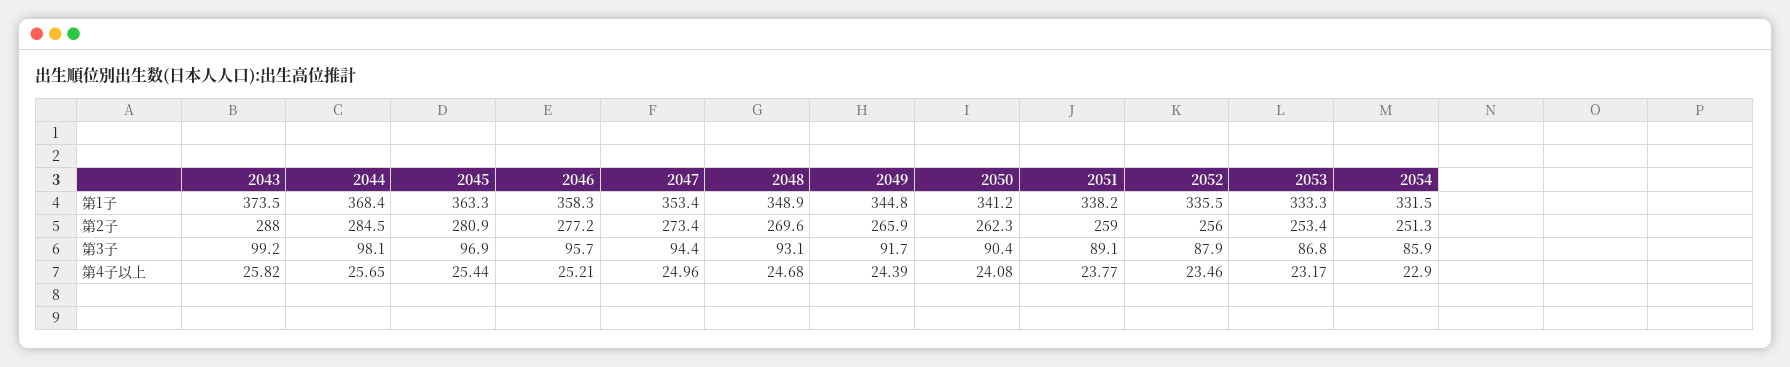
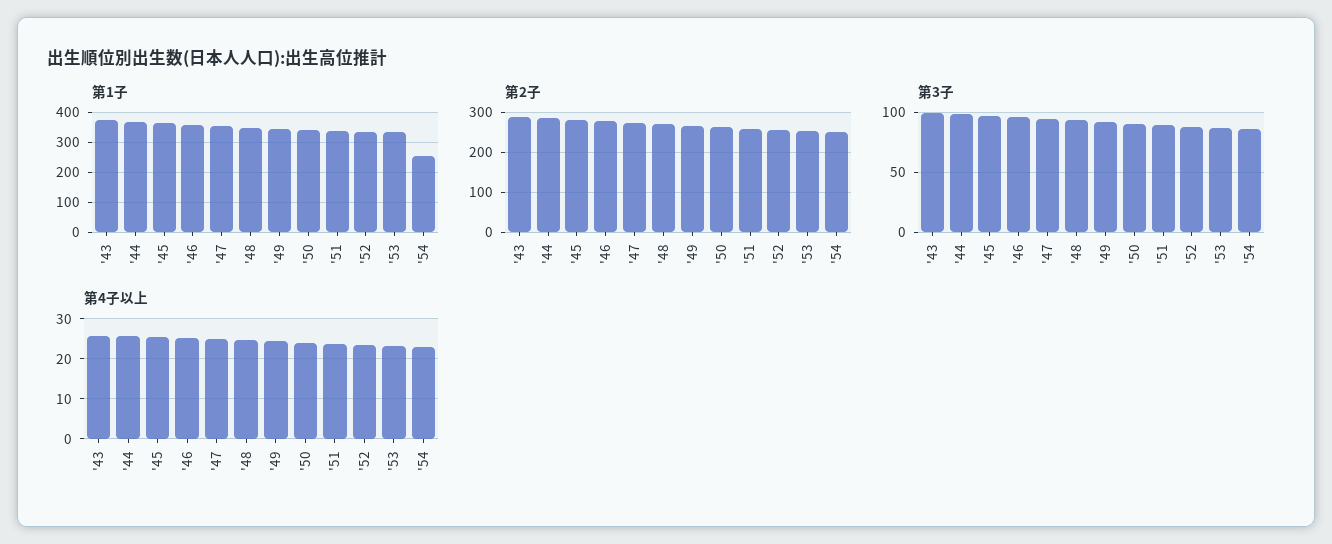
第1子, 2054: 331.5 -> 250

